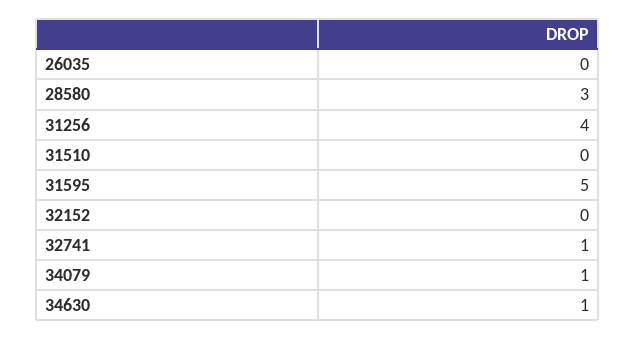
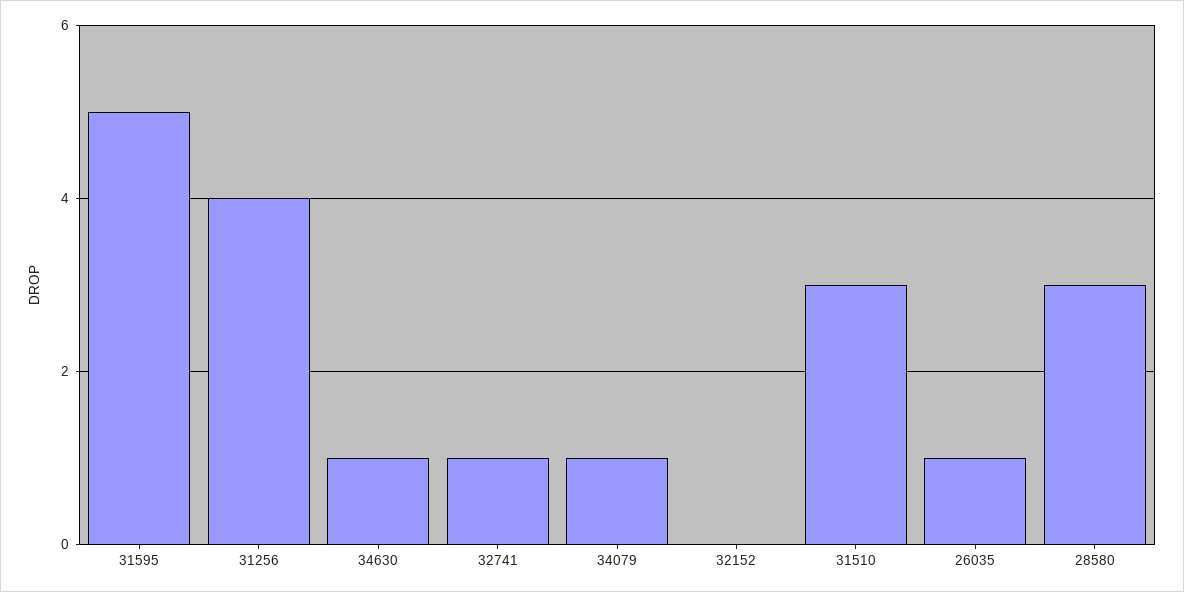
26035: 0 -> 1
31510: 0 -> 3

